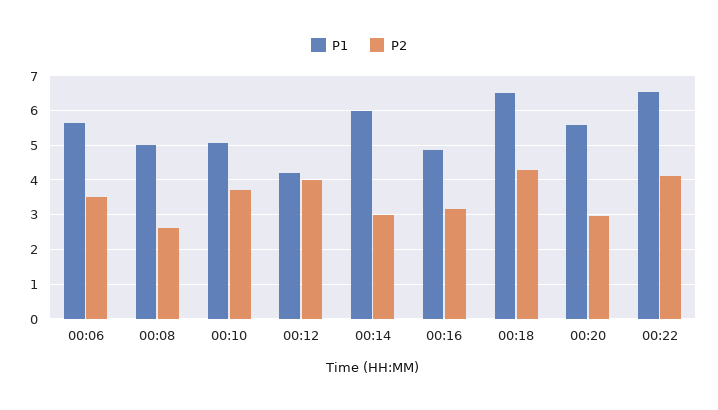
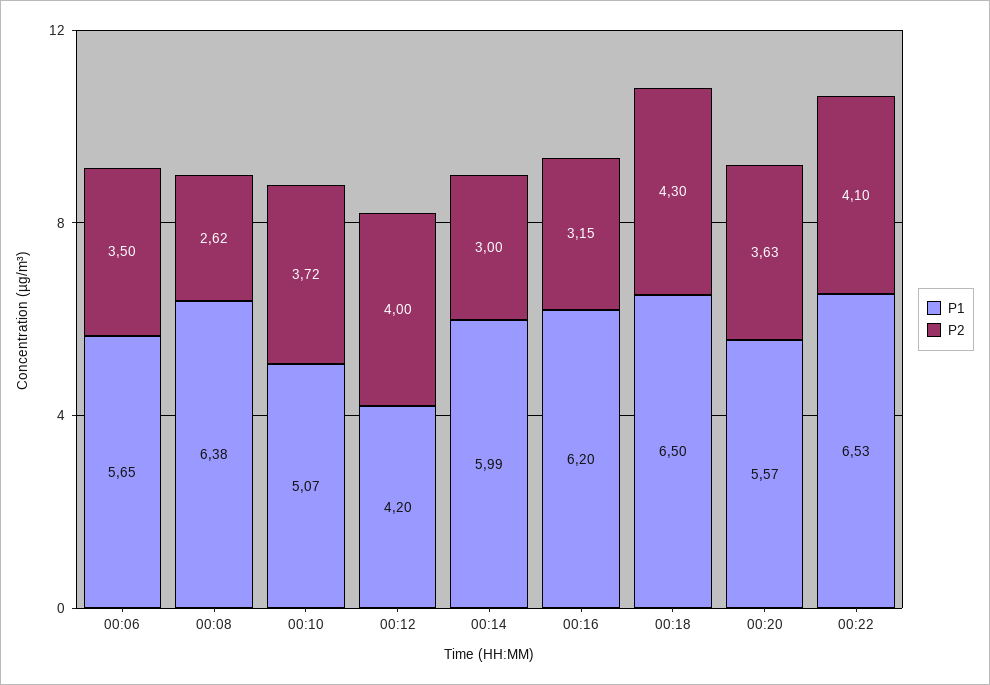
P1, 00:08: 5 -> 6.38
P1, 00:16: 4.8 -> 6.2
P2, 00:20: 3 -> 3.63

